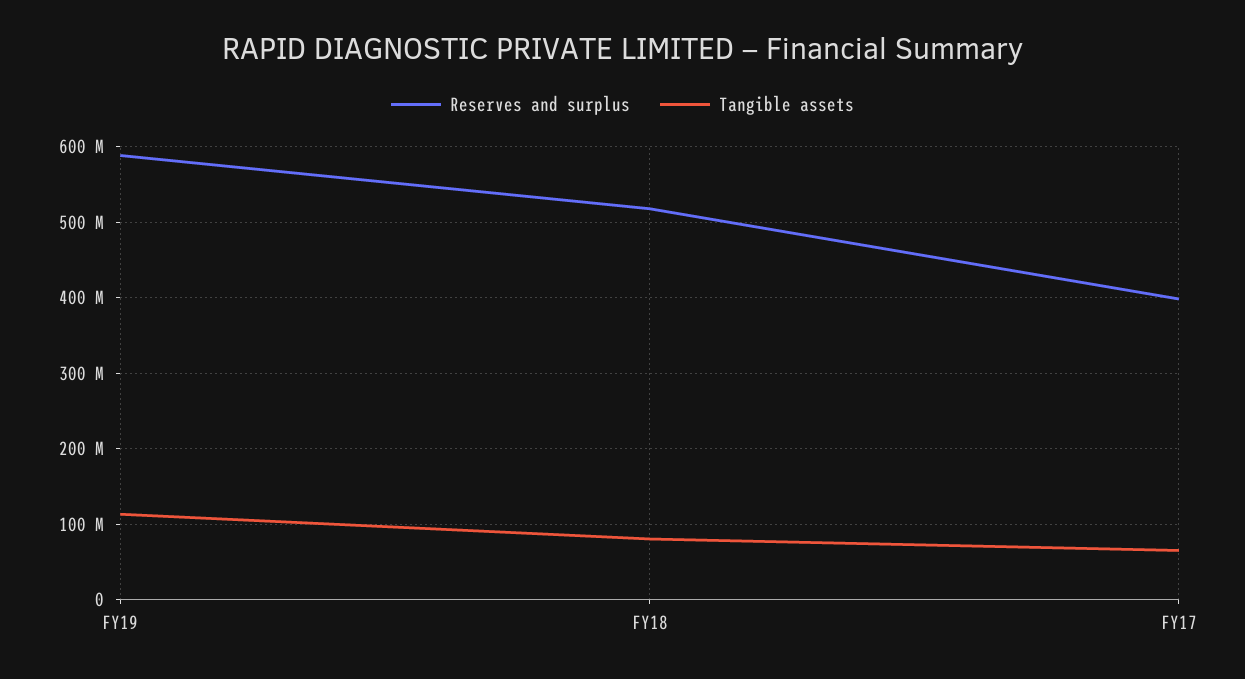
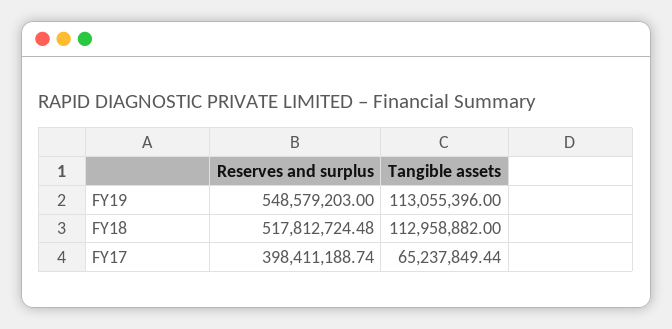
Reserves and surplus, FY19: 590000000 -> 548579203
Tangible assets, FY18: 80000000 -> 112958882

